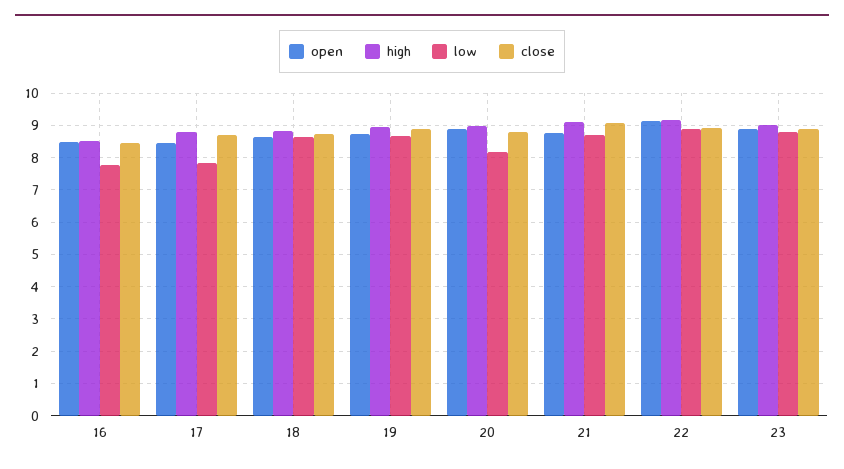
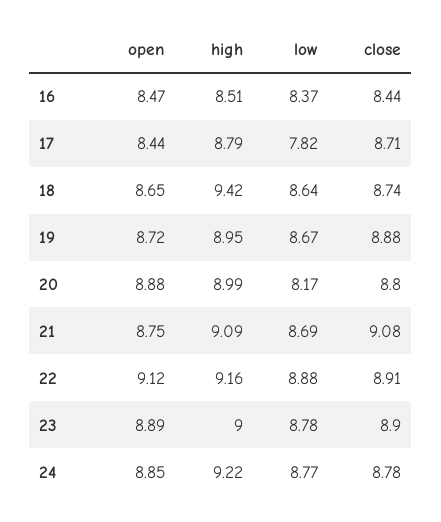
low, 16: 7.8 -> 8.37
high, 18: 8.8 -> 9.42
open, 24: none -> 8.85
high, 24: none -> 9.22
low, 24: none -> 8.77
close, 24: none -> 8.78

